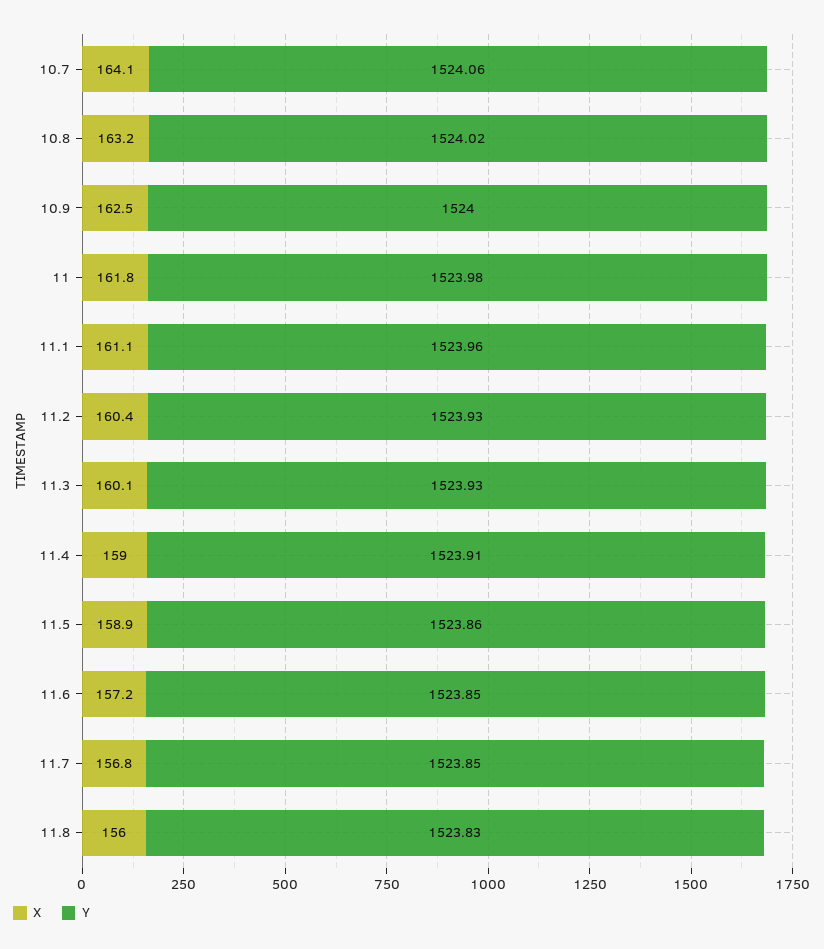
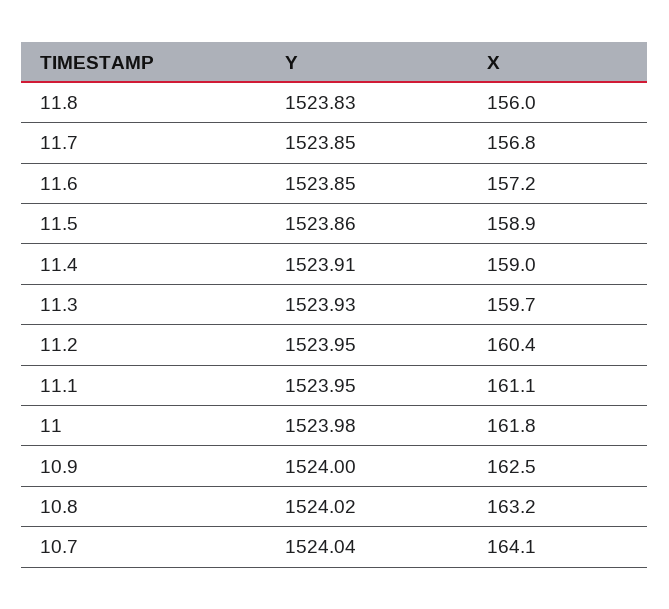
Y, 10.7: 1524.06 -> 1524.04
Y, 11.1: 1523.96 -> 1523.95
Y, 11.2: 1523.93 -> 1523.95
X, 11.3: 160.1 -> 159.7

